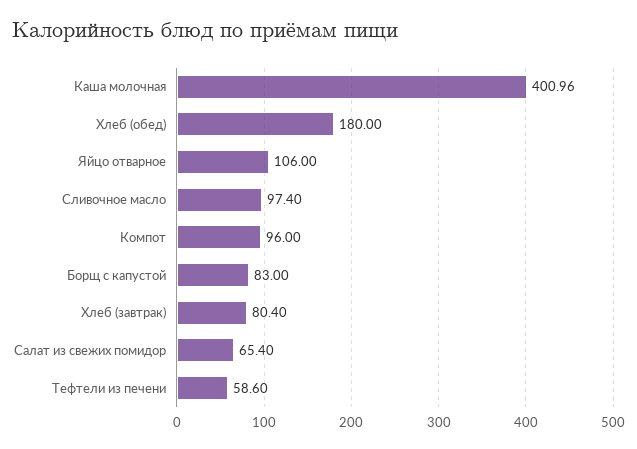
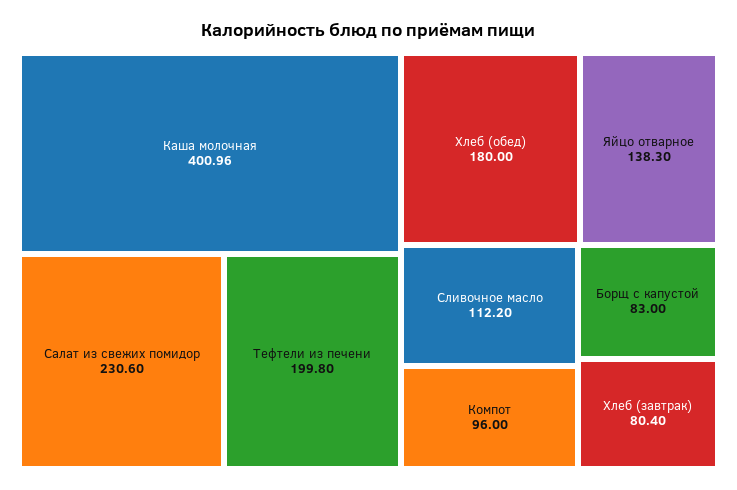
Яйцо отварное: 106 -> 138.3
Сливочное масло: 97.4 -> 112.2
Салат из свежих помидор: 65.4 -> 230.6
Тефтели из печени: 58.6 -> 199.8

